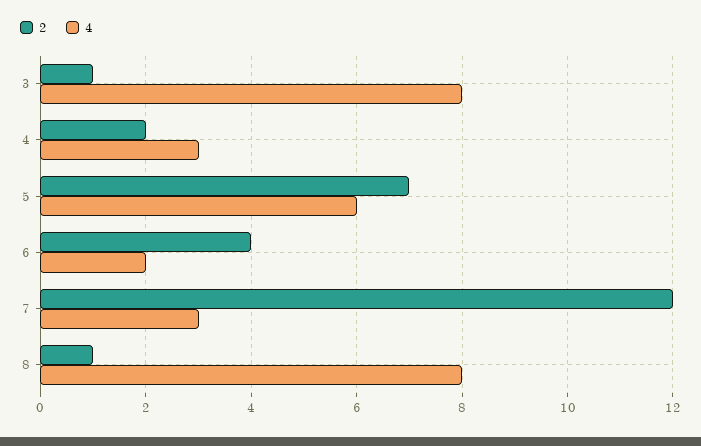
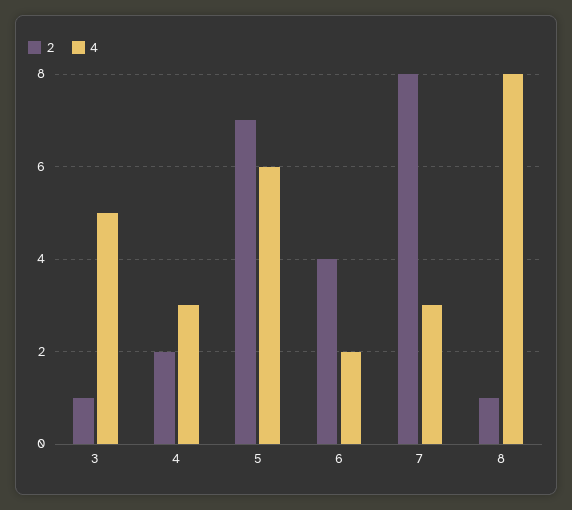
4, 3: 8 -> 5
2, 7: 12 -> 8

